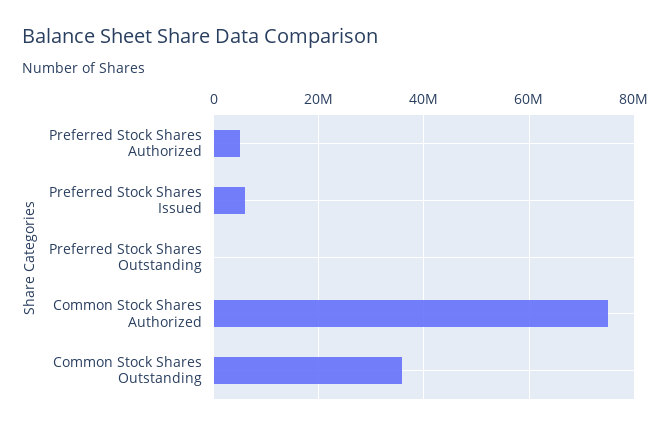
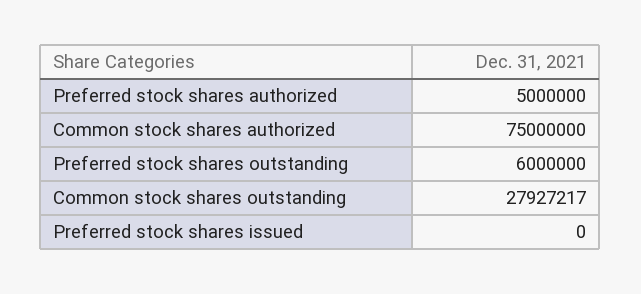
Preferred Stock Shares Issued: 6000000 -> 0
Preferred Stock Shares Outstanding: 0 -> 6000000
Common Stock Shares Outstanding: 36000000 -> 27927217

